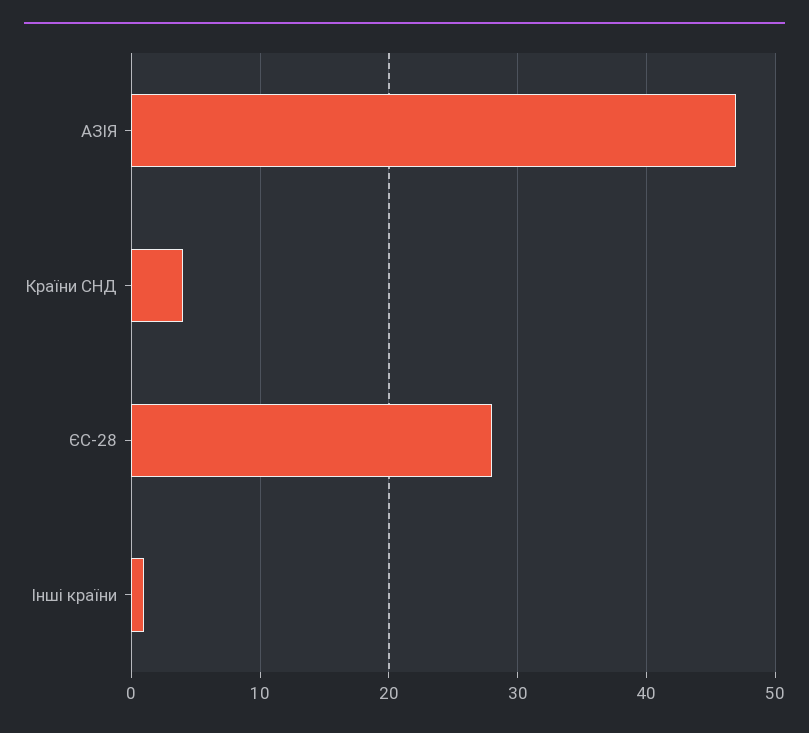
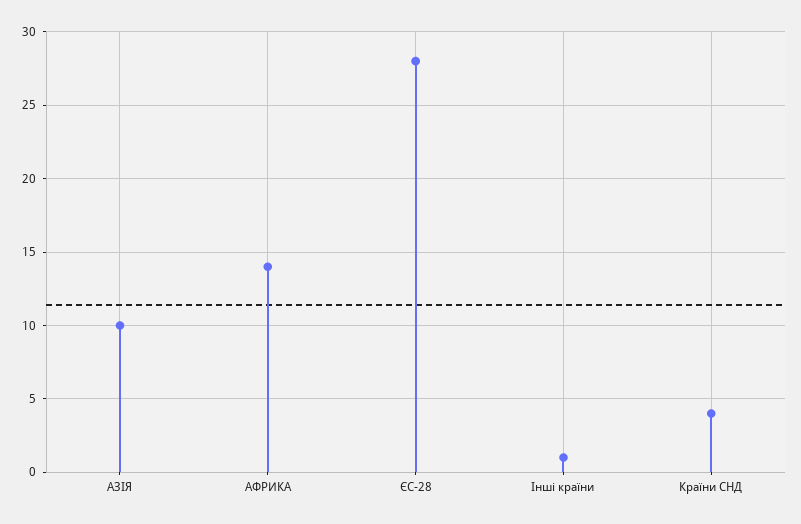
АЗІЯ: 47 -> 10
АФРИКА: none -> 14

